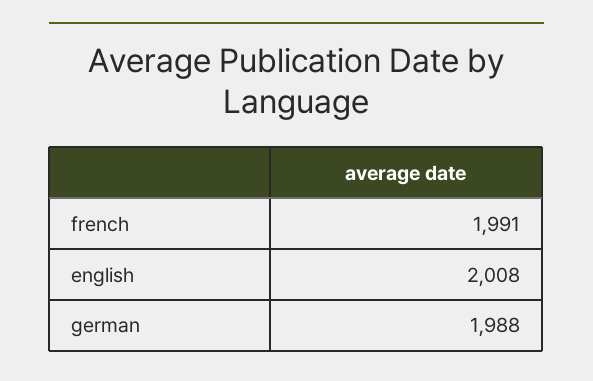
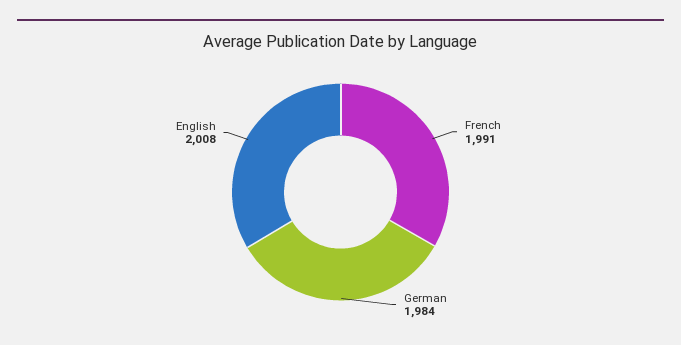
german: 1988 -> 1984

